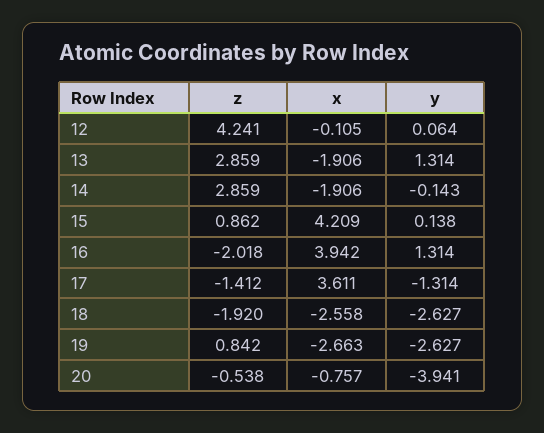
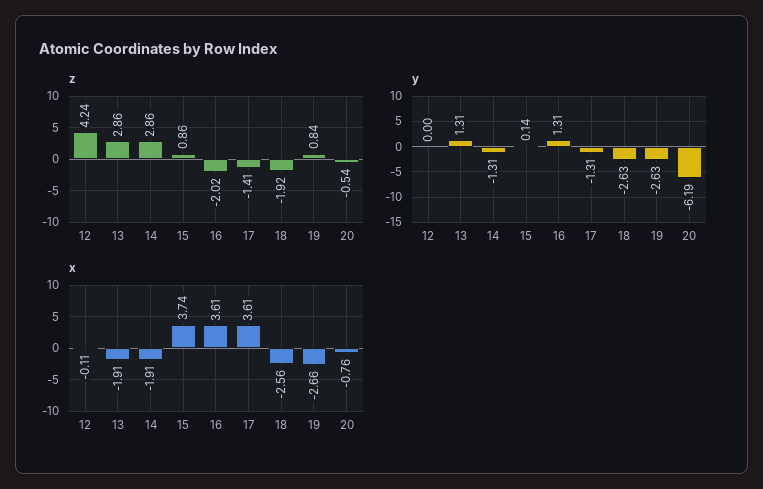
y, 12: 0.064 -> 0
y, 14: -0.143 -> -1.31
x, 15: 4.209 -> 3.74
x, 16: 3.942 -> 3.61
y, 20: -3.941 -> -6.19

